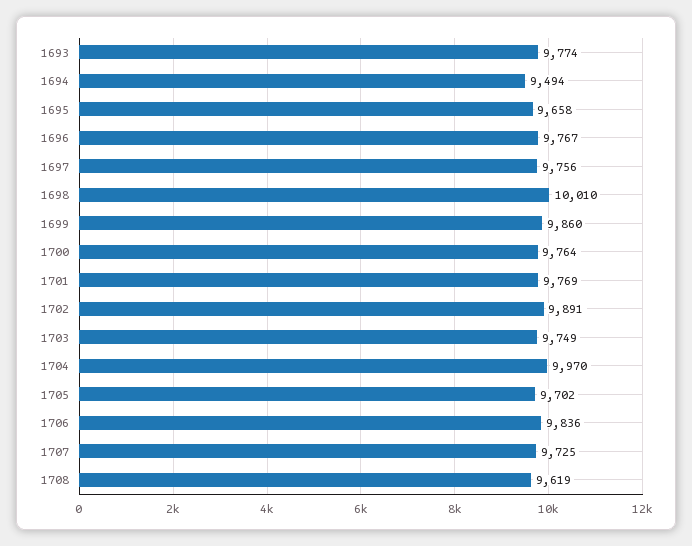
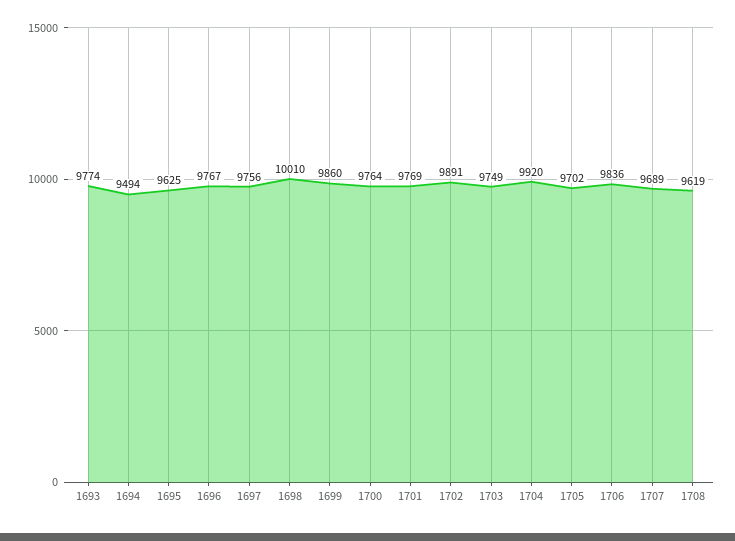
1695: 9658 -> 9625
1704: 9970 -> 9920
1707: 9725 -> 9689

